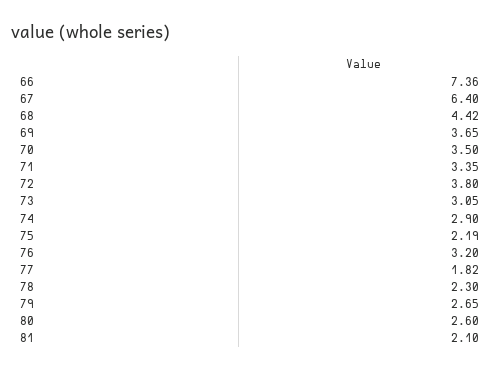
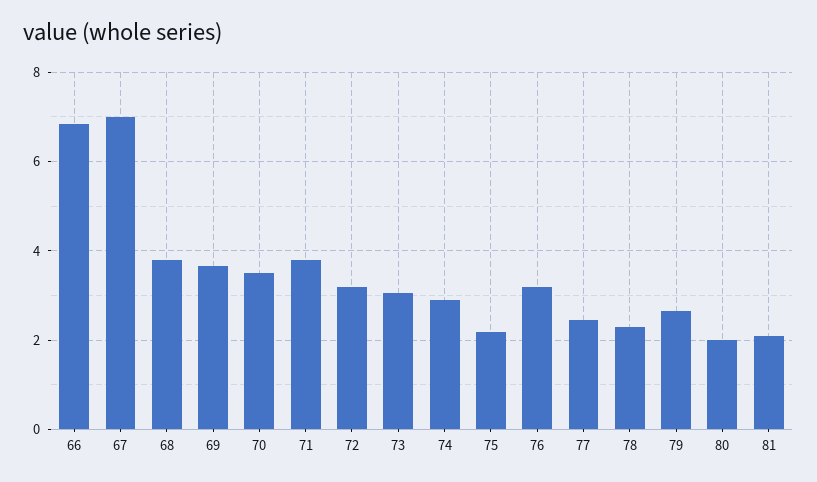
66: 7.36 -> 6.8
67: 6.4 -> 7
68: 4.42 -> 3.8
71: 3.35 -> 3.8
72: 3.8 -> 3.2
77: 1.82 -> 2.4
80: 2.6 -> 2

